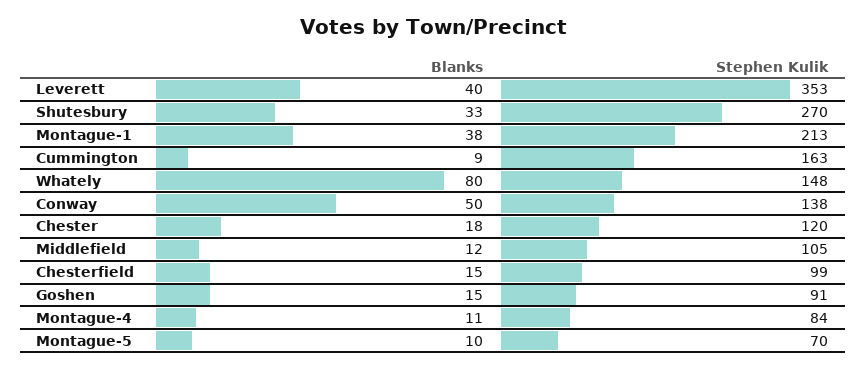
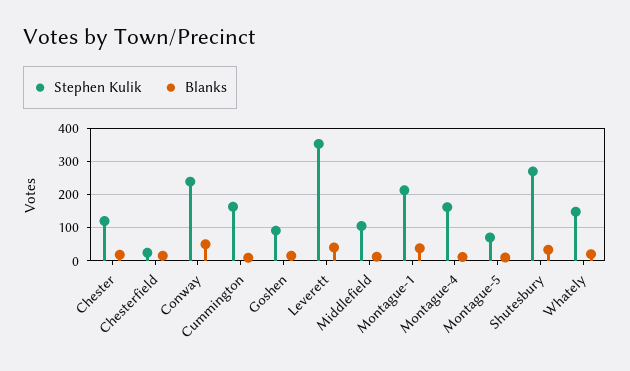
Blanks, Whately: 80 -> 20
Stephen Kulik, Conway: 138 -> 240
Stephen Kulik, Chesterfield: 99 -> 20
Stephen Kulik, Montague-4: 84 -> 160

